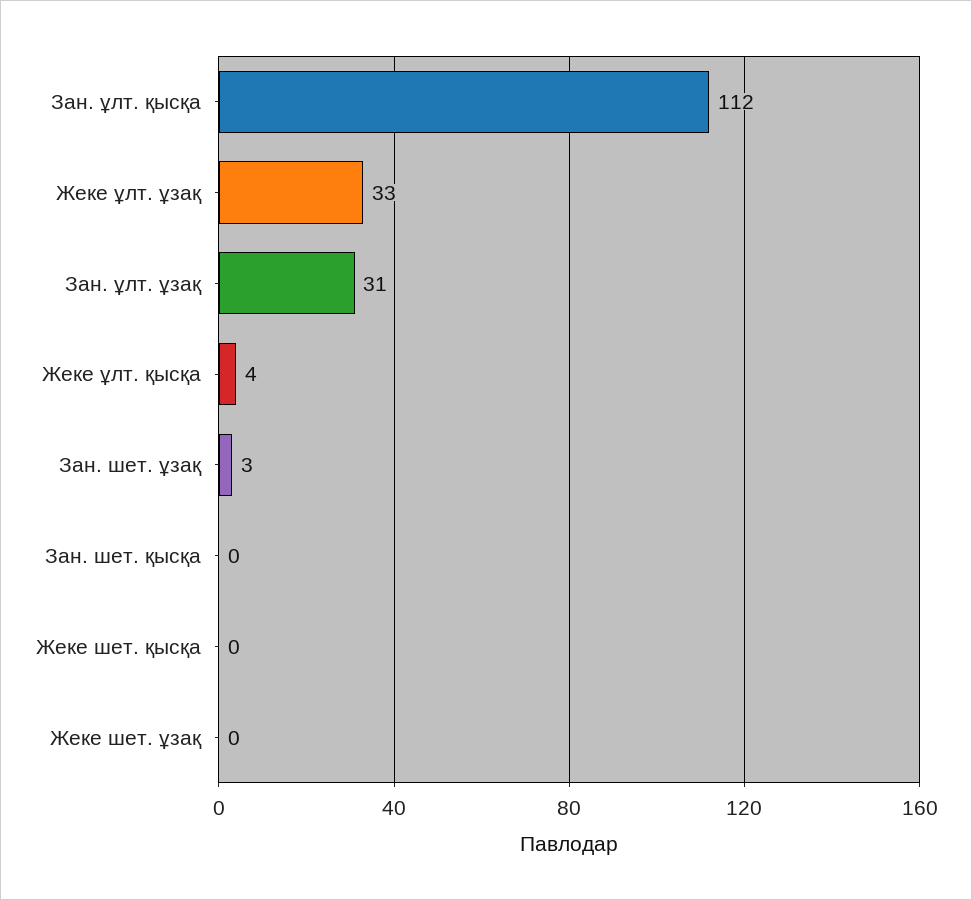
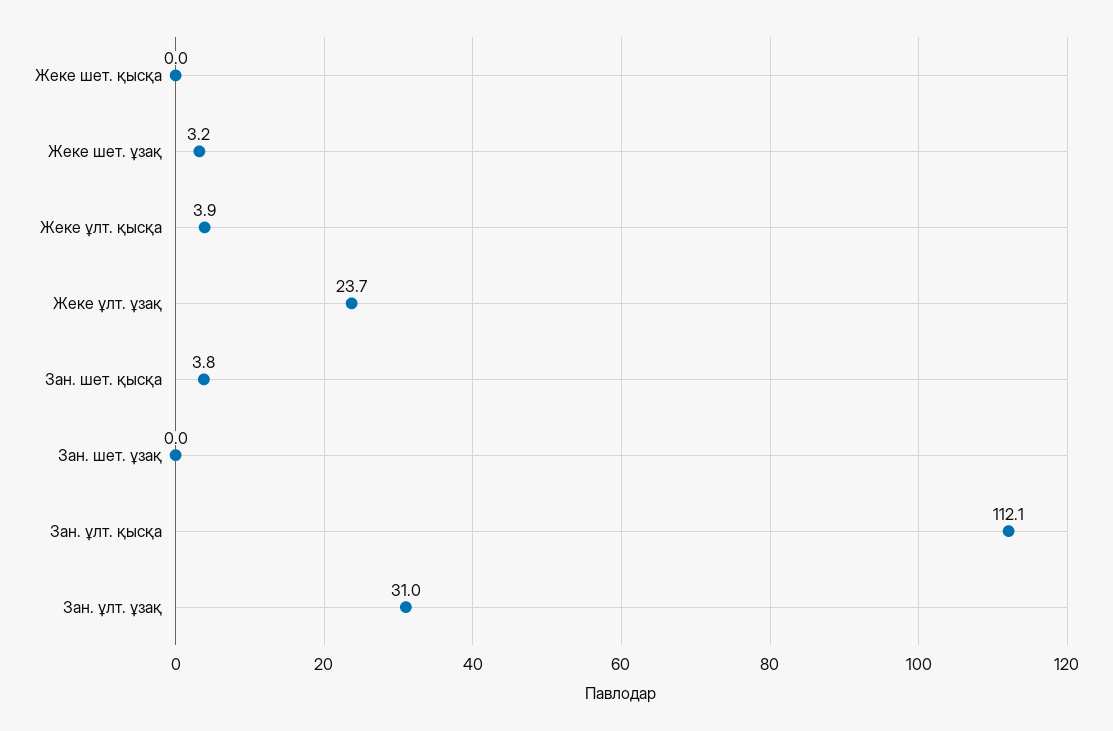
Жеке ұлт. ұзақ: 33 -> 23.7
Зан. шет. ұзақ: 3 -> 0
Зан. шет. қысқа: 0 -> 3.8
Жеке шет. ұзақ: 0 -> 3.2

